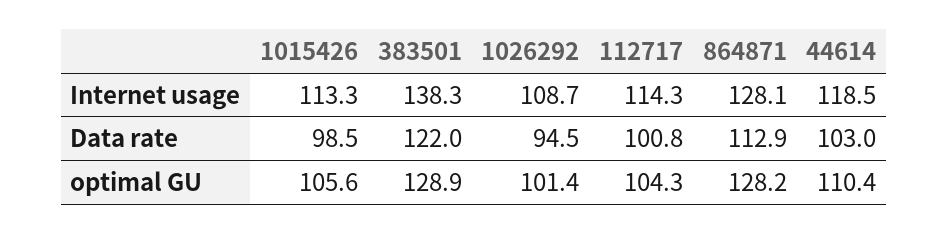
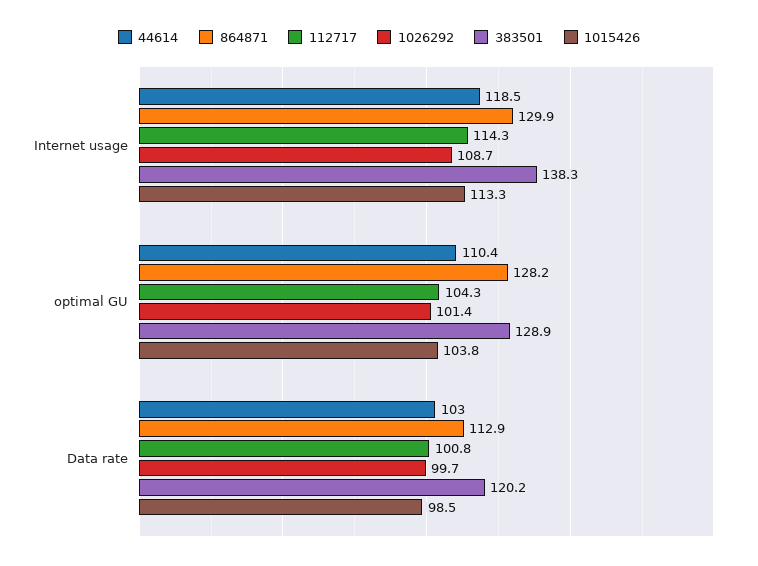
864871, Internet usage: 128.1 -> 129.9
383501, Data rate: 122 -> 120.2
1026292, Data rate: 94.5 -> 99.7
1015426, optimal GU: 105.6 -> 103.8

